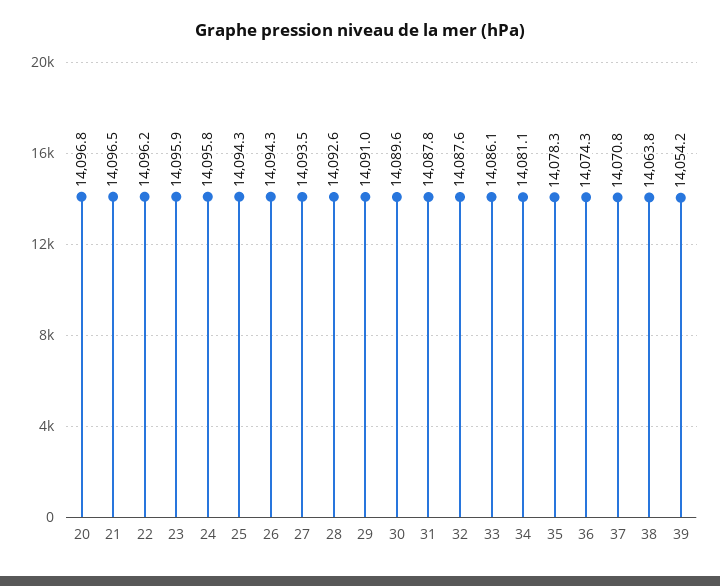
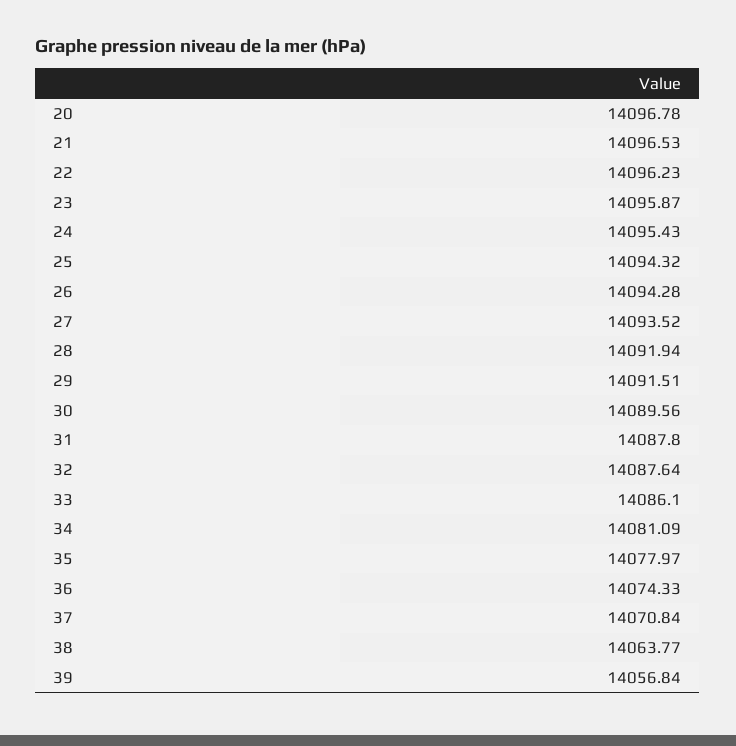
24: 14095.8 -> 14095.43
28: 14092.6 -> 14091.94
29: 14091 -> 14091.51
35: 14078.3 -> 14077.97
39: 14054.2 -> 14056.84

